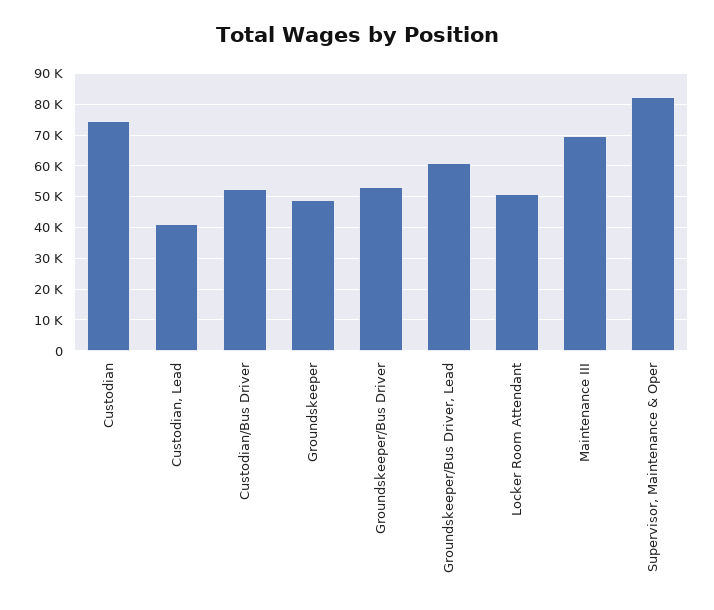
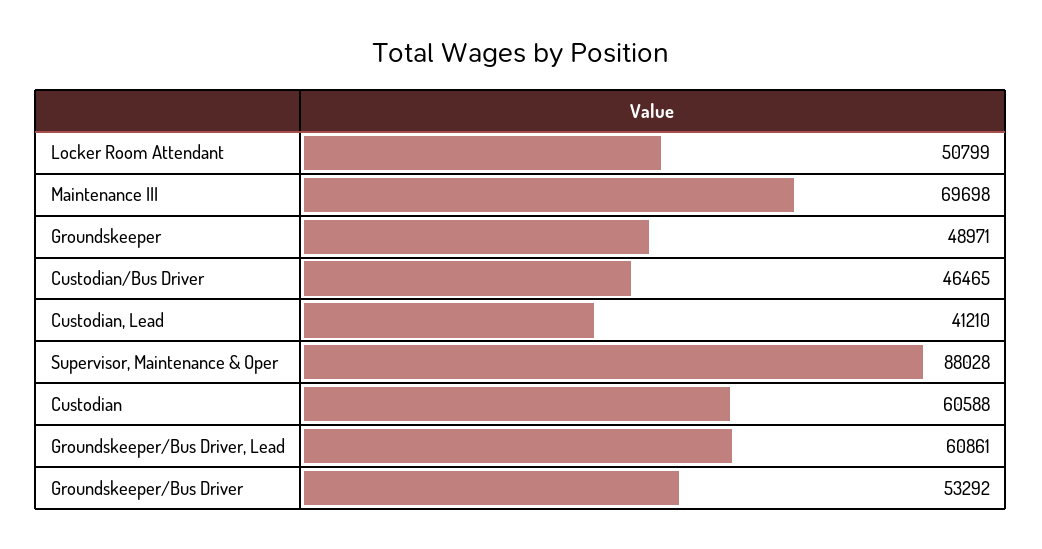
Custodian: 74000 -> 60588
Custodian/Bus Driver: 52000 -> 46465
Supervisor, Maintenance & Oper: 82000 -> 88028

